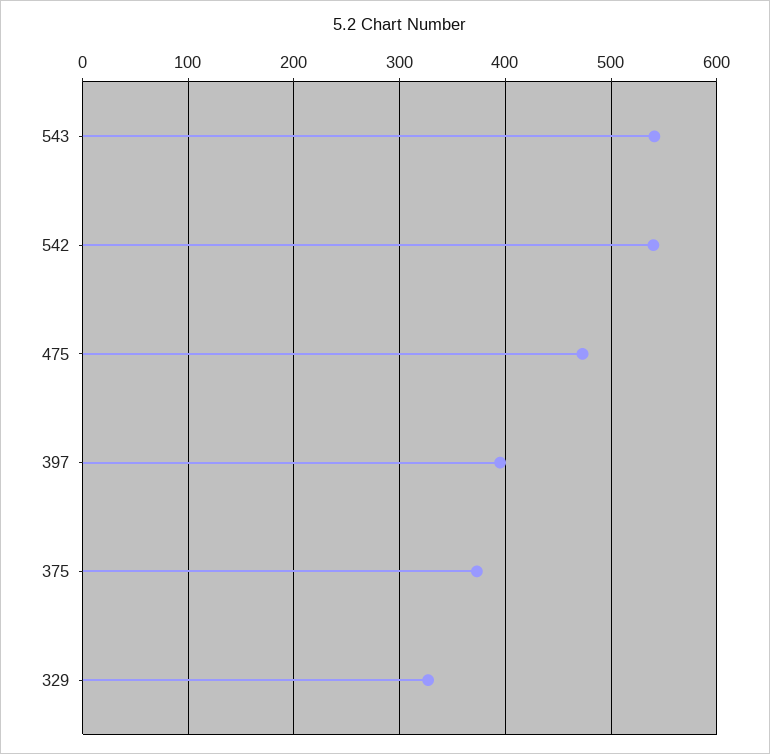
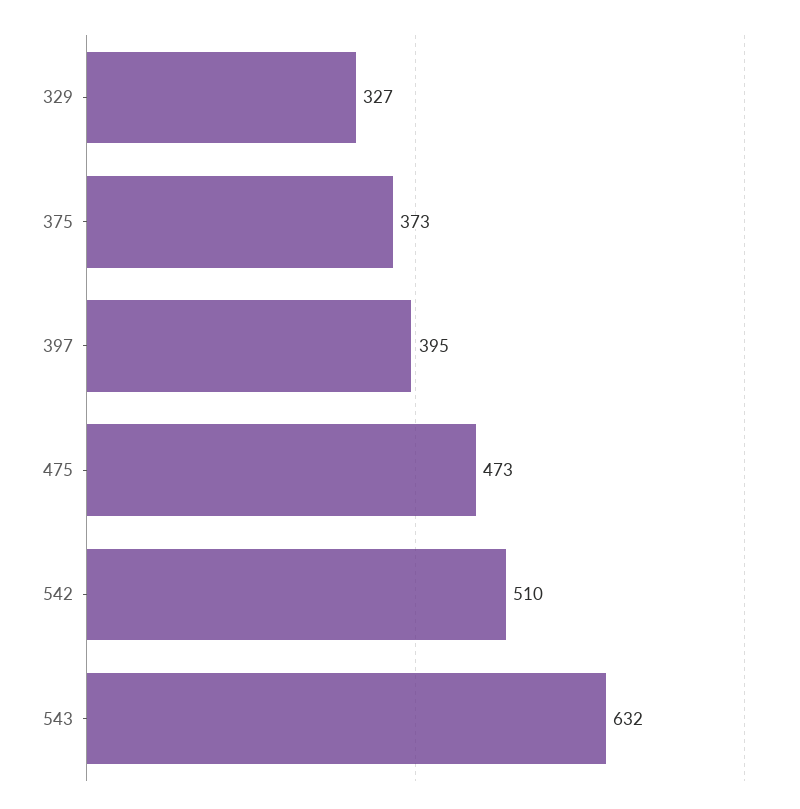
543: 540 -> 632
542: 540 -> 510

